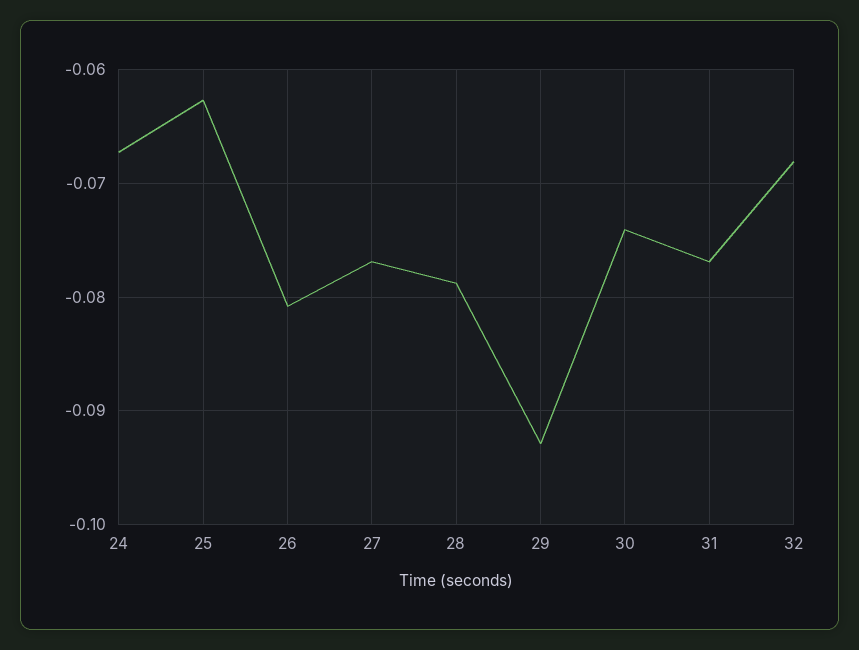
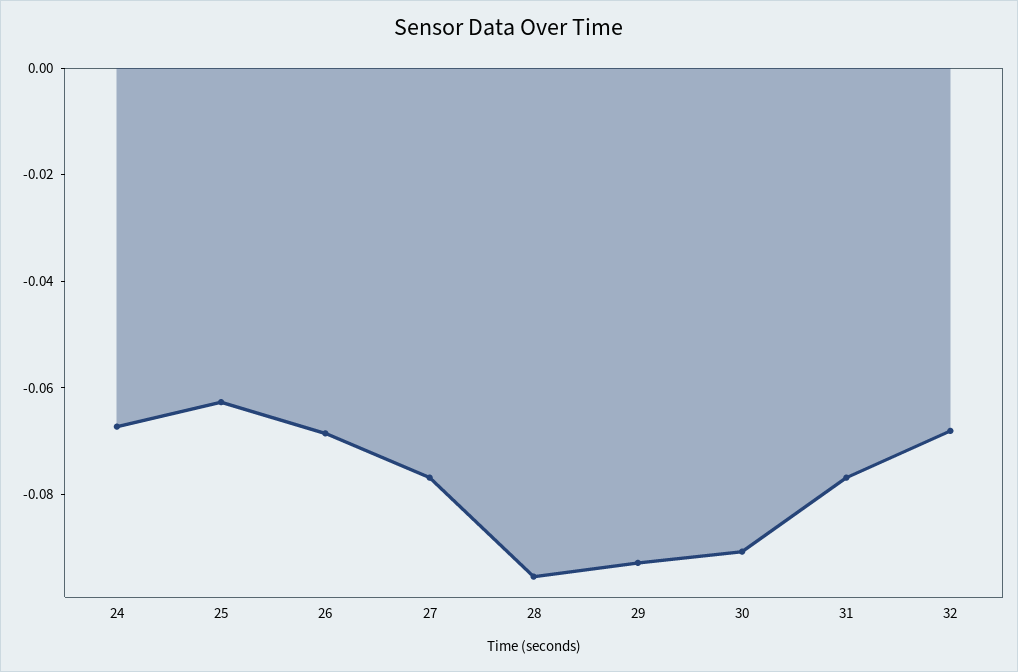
26: -0.081 -> -0.07
28: -0.079 -> -0.095
30: -0.074 -> -0.09

